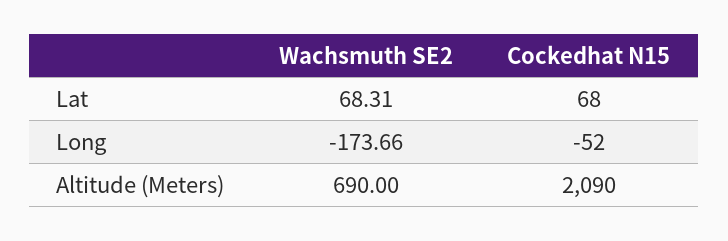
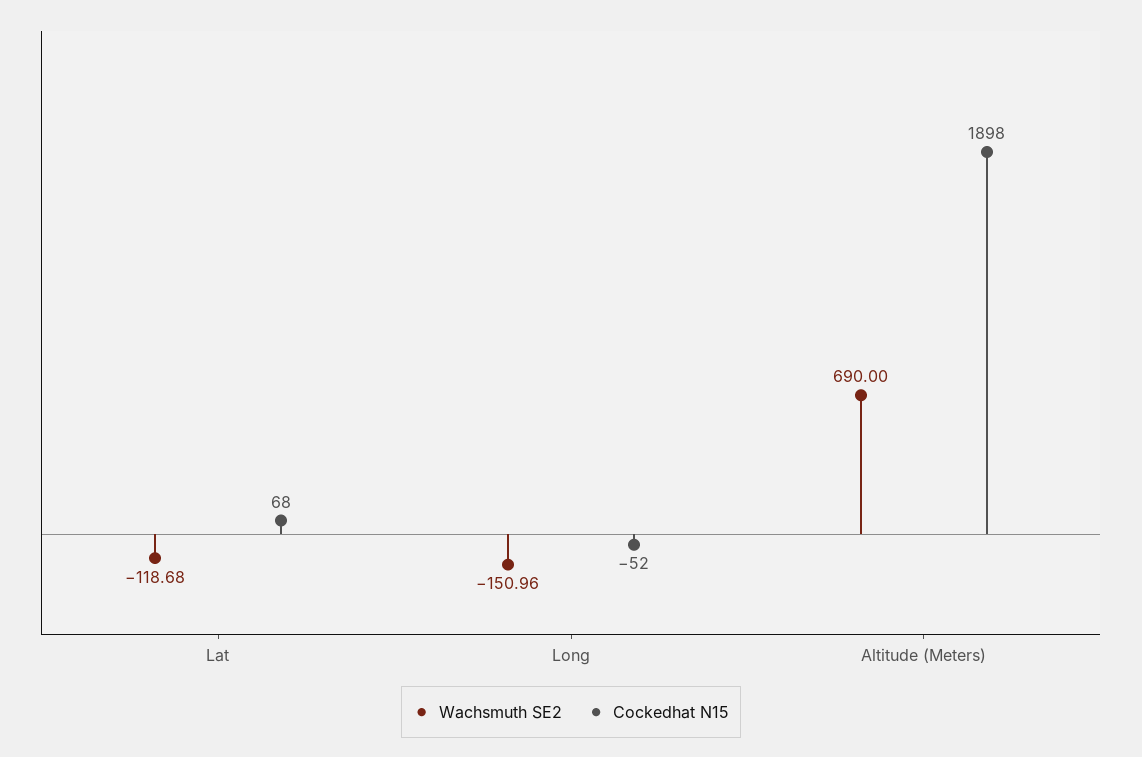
Wachsmuth SE2, Lat: 68.31 -> -118.68
Wachsmuth SE2, Long: -173.66 -> -150.96
Cockedhat N15, Altitude (Meters): 2090 -> 1898

